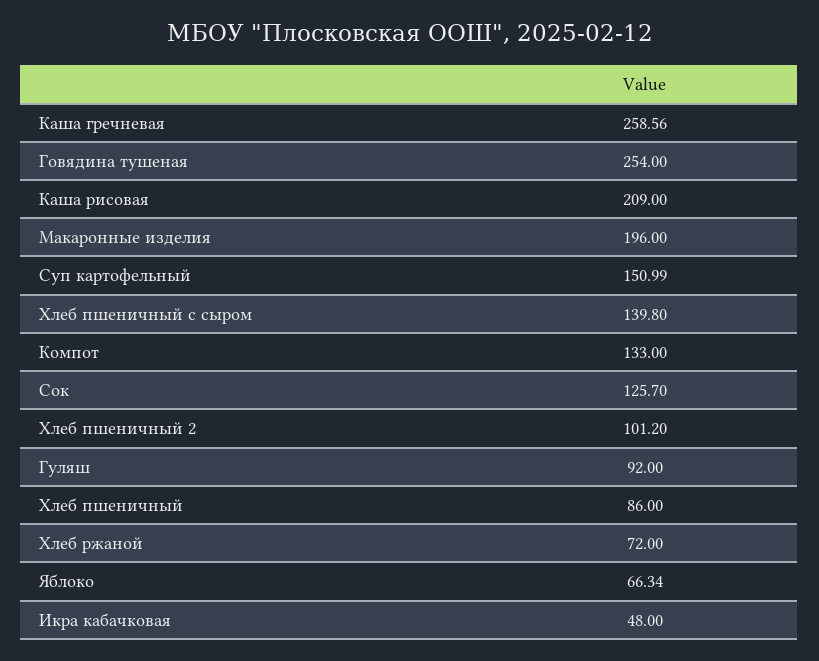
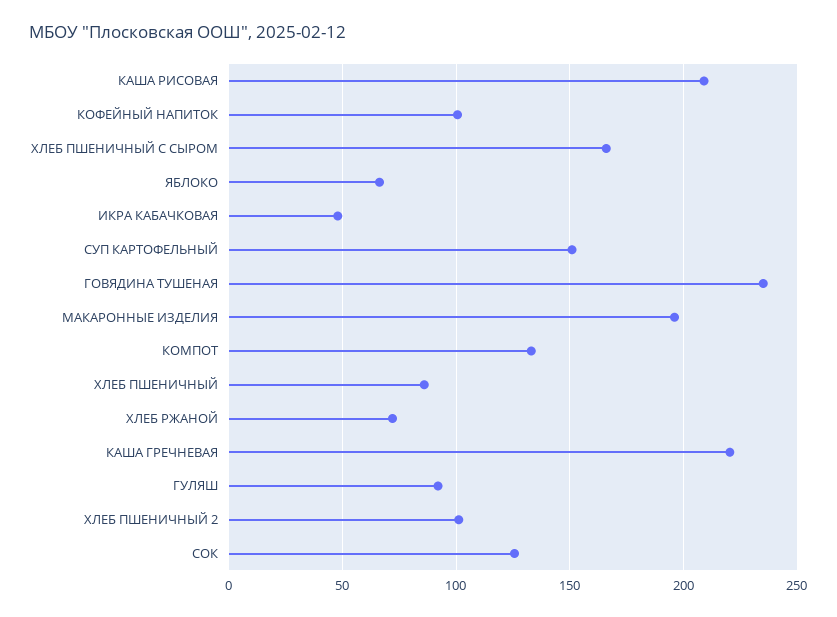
Каша гречневая: 258.56 -> 220
Говядина тушеная: 254 -> 235
Хлеб пшеничный с сыром: 139.8 -> 165
КОФЕЙНЫЙ НАПИТОК: none -> 100

